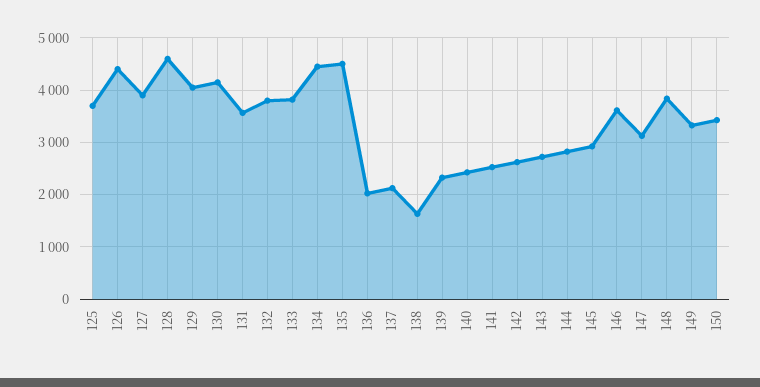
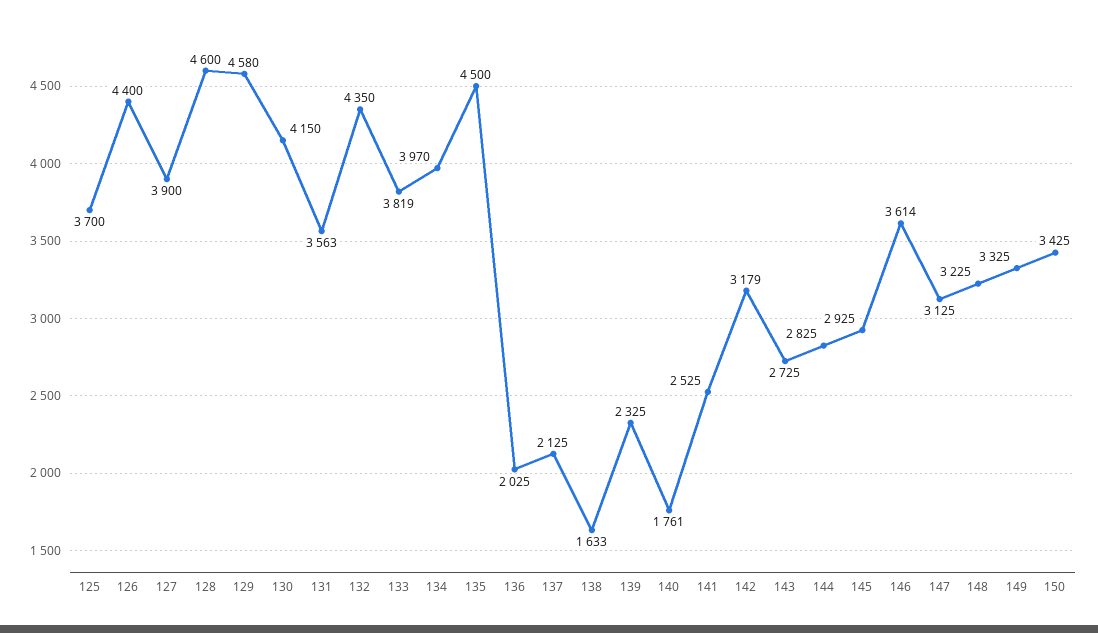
129: 4000 -> 4580
132: 3800 -> 4350
134: 4400 -> 3970
140: 2400 -> 1761
142: 2600 -> 3179
148: 3800 -> 3225

